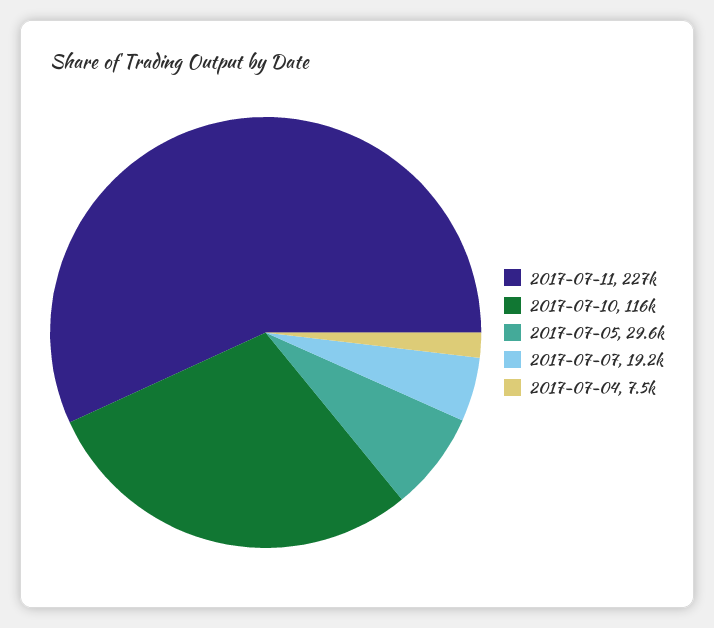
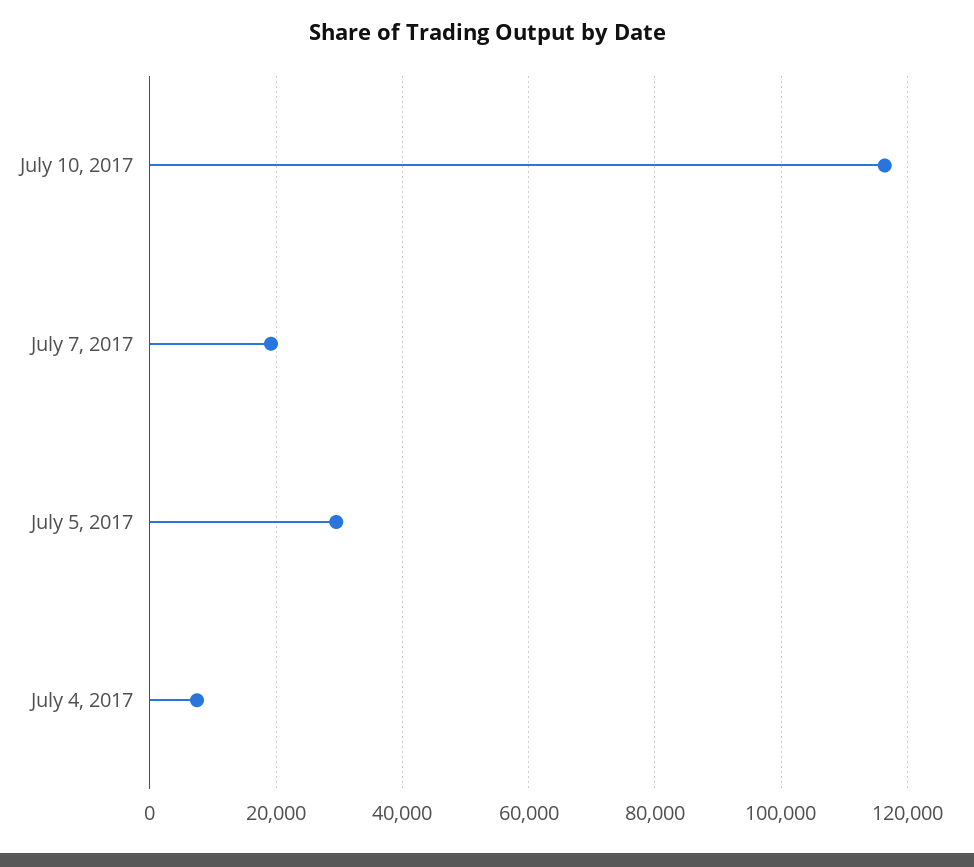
2017-07-11: 227000 -> none

